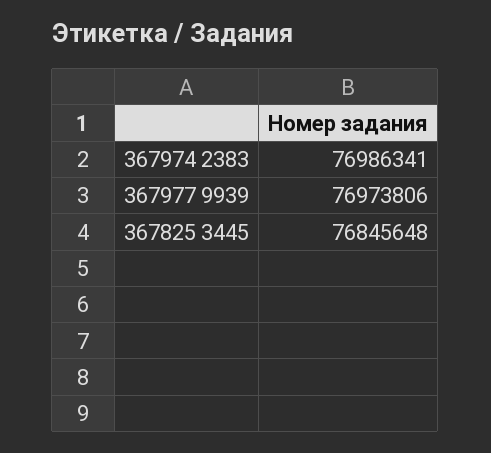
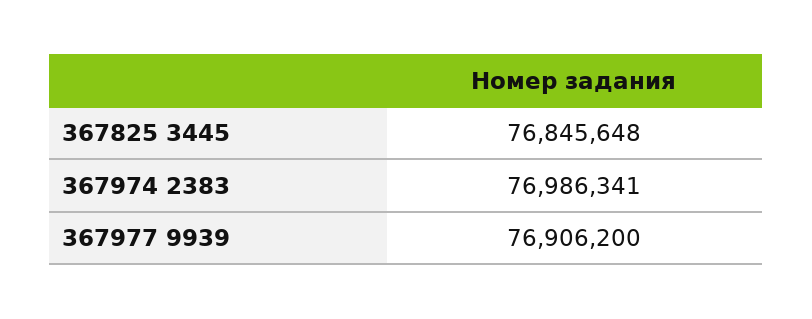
367977 9939: 76973806 -> 76906200

